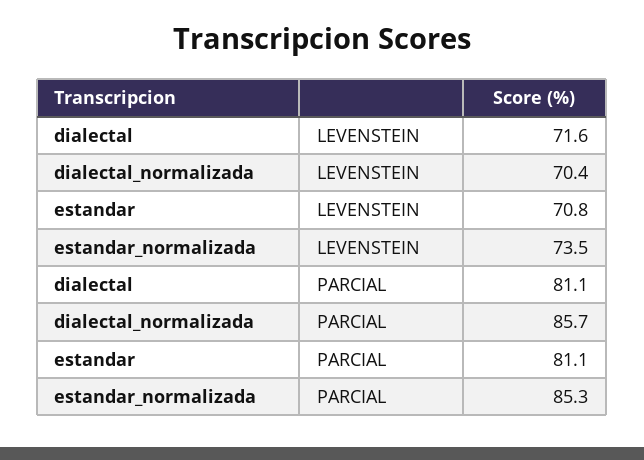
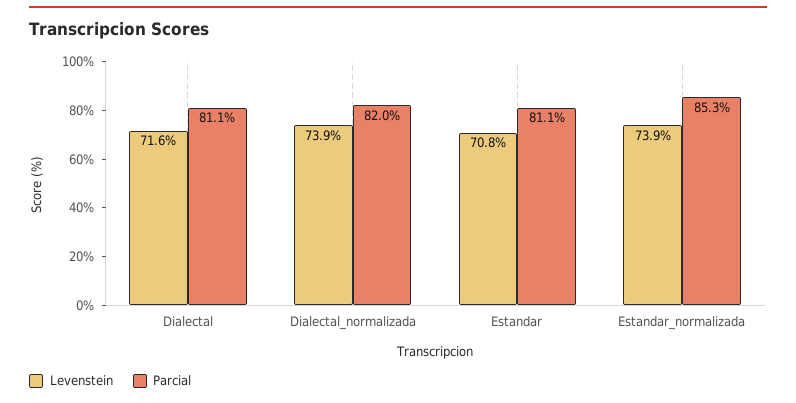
LEVENSTEIN, dialectal_normalizada: 70.4 -> 73.9
LEVENSTEIN, estandar_normalizada: 73.5 -> 73.9
PARCIAL, dialectal_normalizada: 85.7 -> 82

